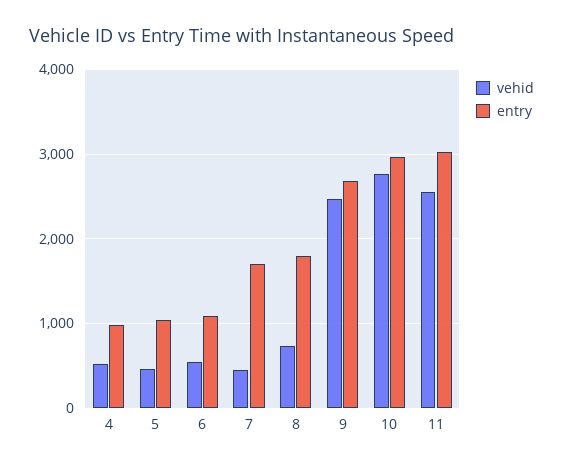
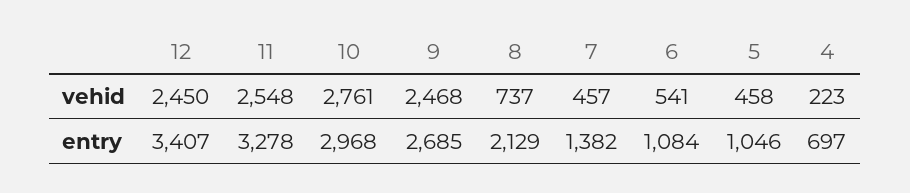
vehid, 4: 500 -> 223
entry, 4: 1000 -> 697
entry, 7: 1700 -> 1382
entry, 8: 1800 -> 2129
entry, 11: 3000 -> 3278
vehid, 12: none -> 2450
entry, 12: none -> 3407

